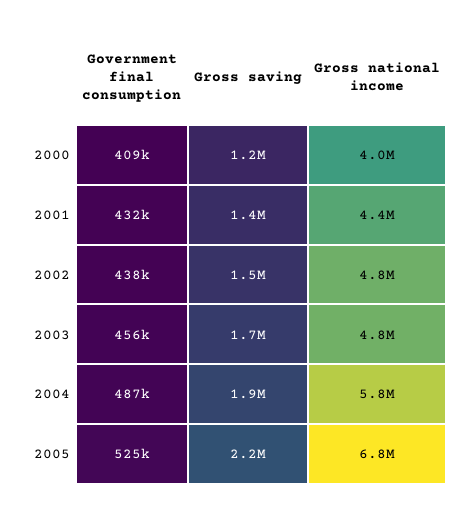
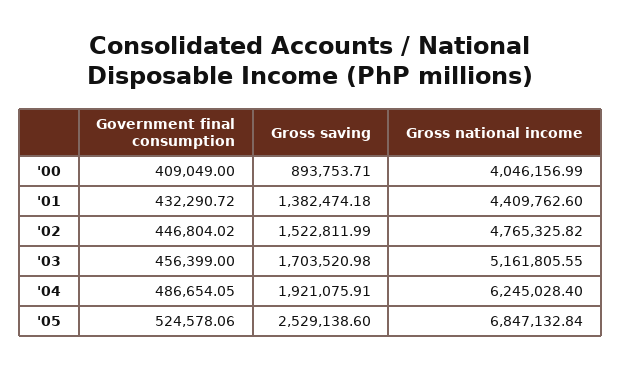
Gross saving, 2000: 1200000 -> 893753.71
Government final consumption, 2002: 438000 -> 446804.02
Gross national income, 2003: 4800000 -> 5161805.55
Gross national income, 2004: 5800000 -> 6245028.4
Gross saving, 2005: 2200000 -> 2529138.6

